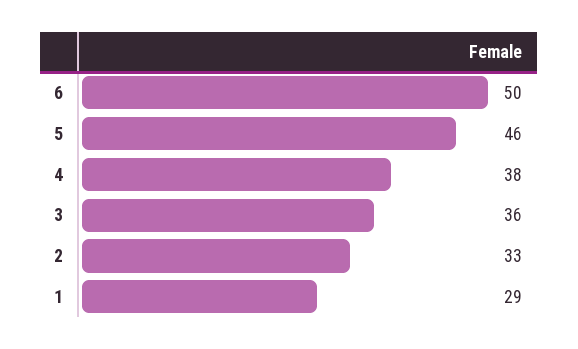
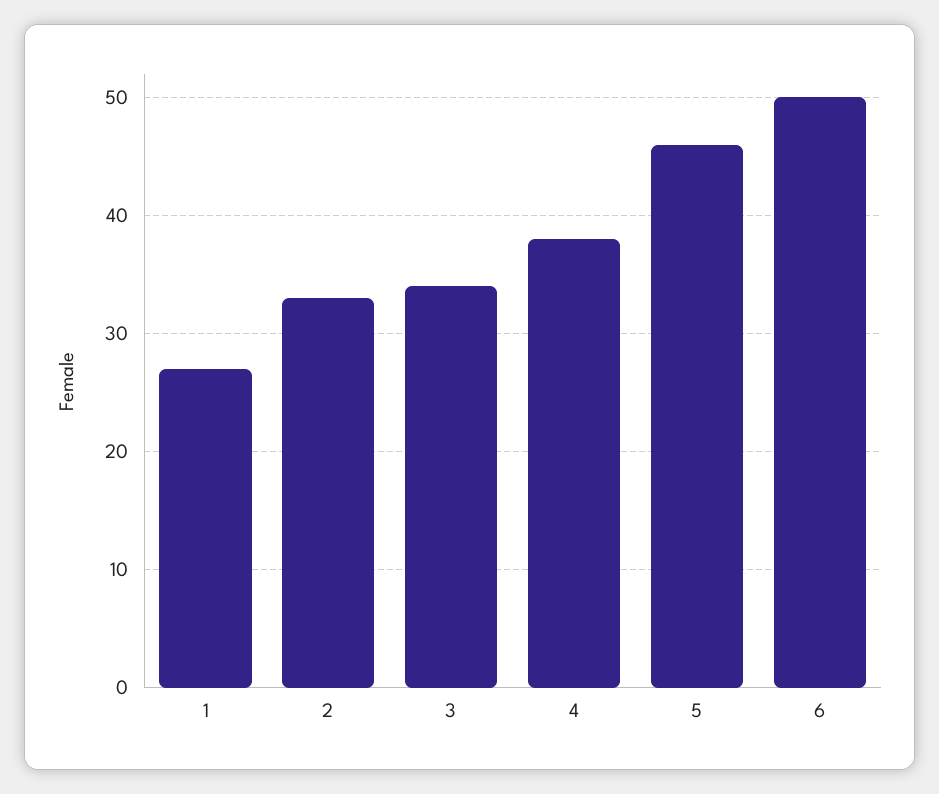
3: 36 -> 34
1: 29 -> 27

